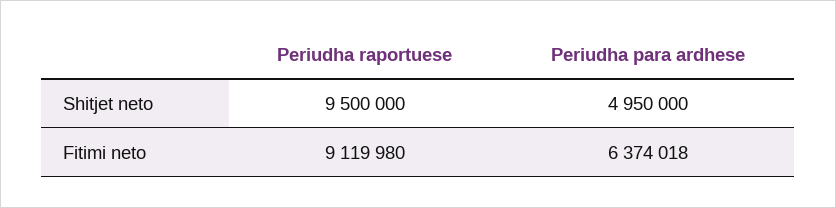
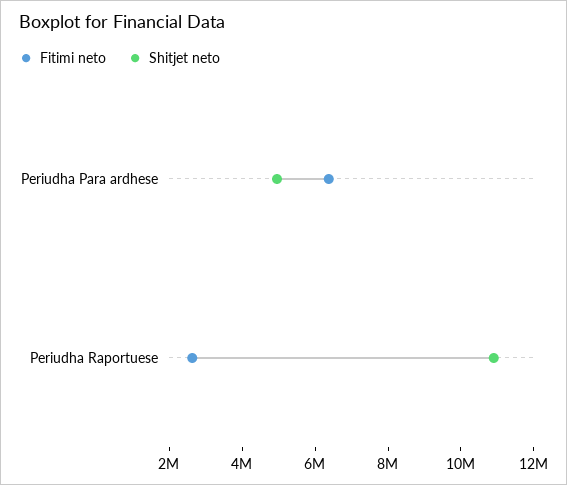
Shitjet neto, Periudha raportuese: 9500000 -> 11000000
Fitimi neto, Periudha raportuese: 9119980 -> 2500000

